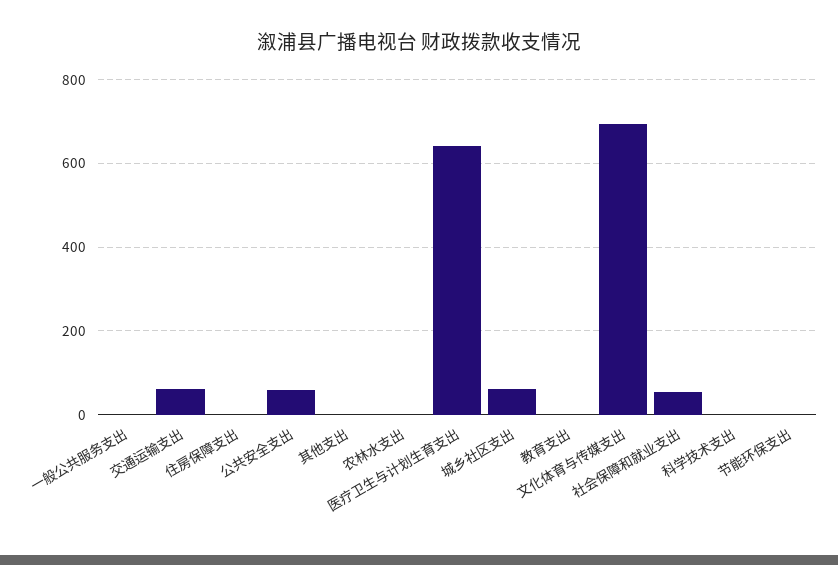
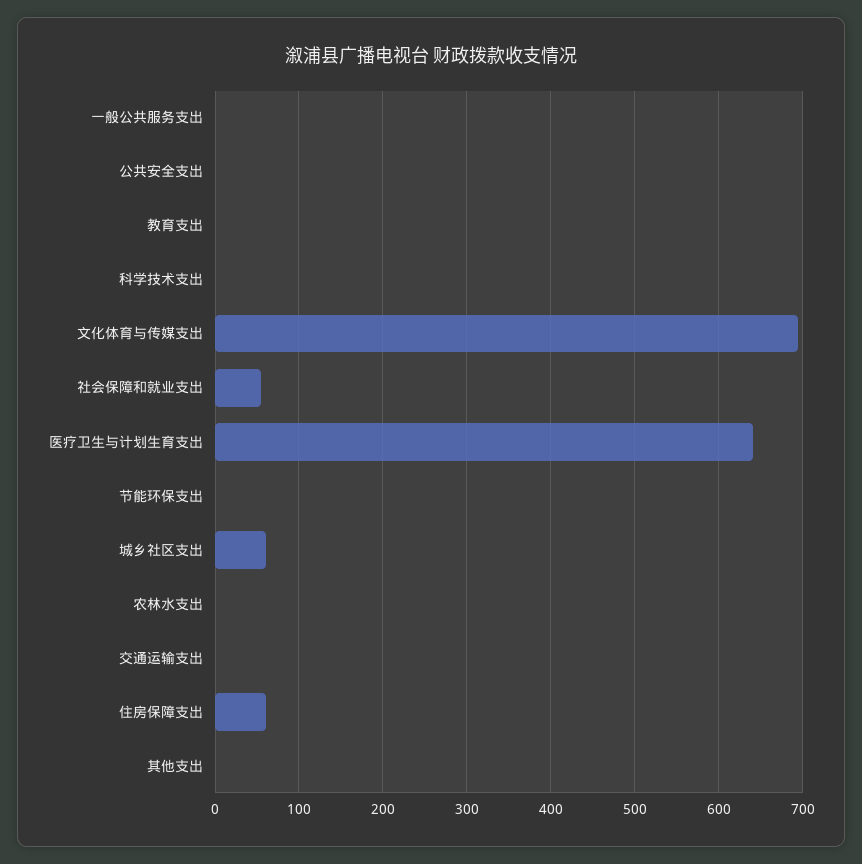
交通运输支出: 60 -> 0
住房保障支出: 0 -> 60
公共安全支出: 60 -> 0

